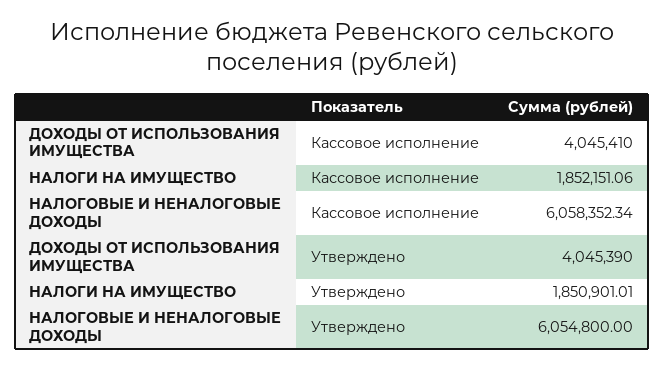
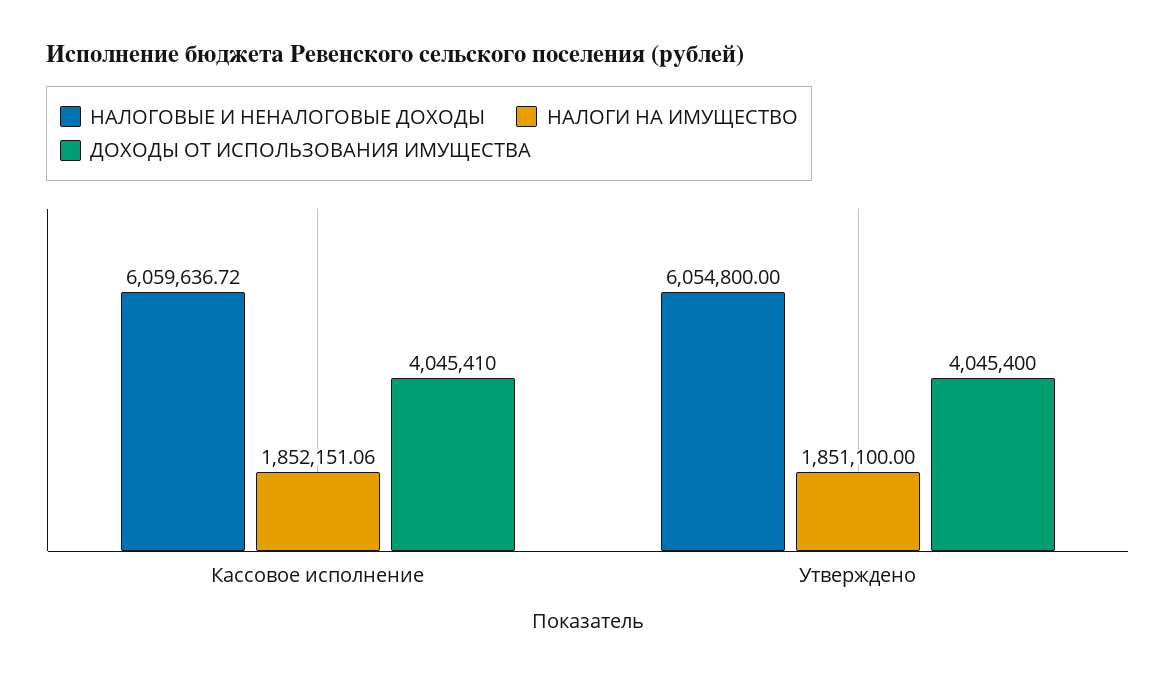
НАЛОГОВЫЕ И НЕНАЛОГОВЫЕ ДОХОДЫ, Кассовое исполнение: 6058352.34 -> 6059636.72
ДОХОДЫ ОТ ИСПОЛЬЗОВАНИЯ ИМУЩЕСТВА, Утверждено: 4045390 -> 4045400
НАЛОГИ НА ИМУЩЕСТВО, Утверждено: 1850901.01 -> 1851100

